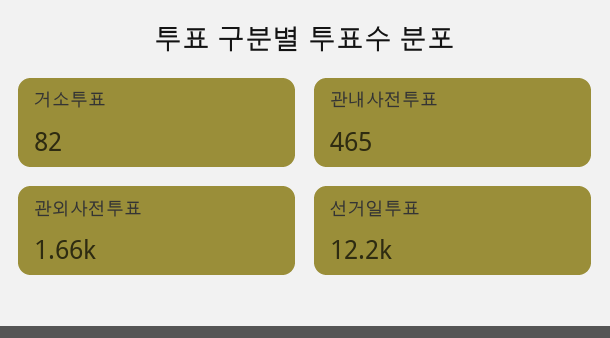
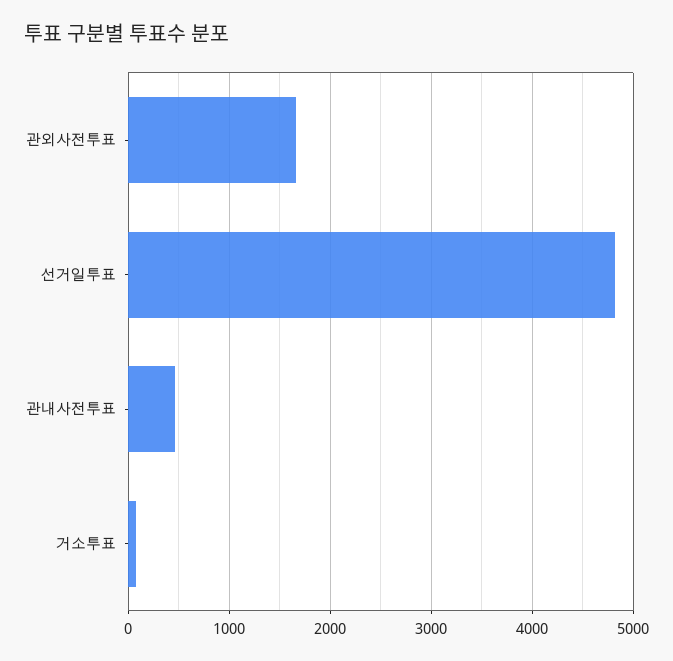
선거일투표: 12200 -> 4800

